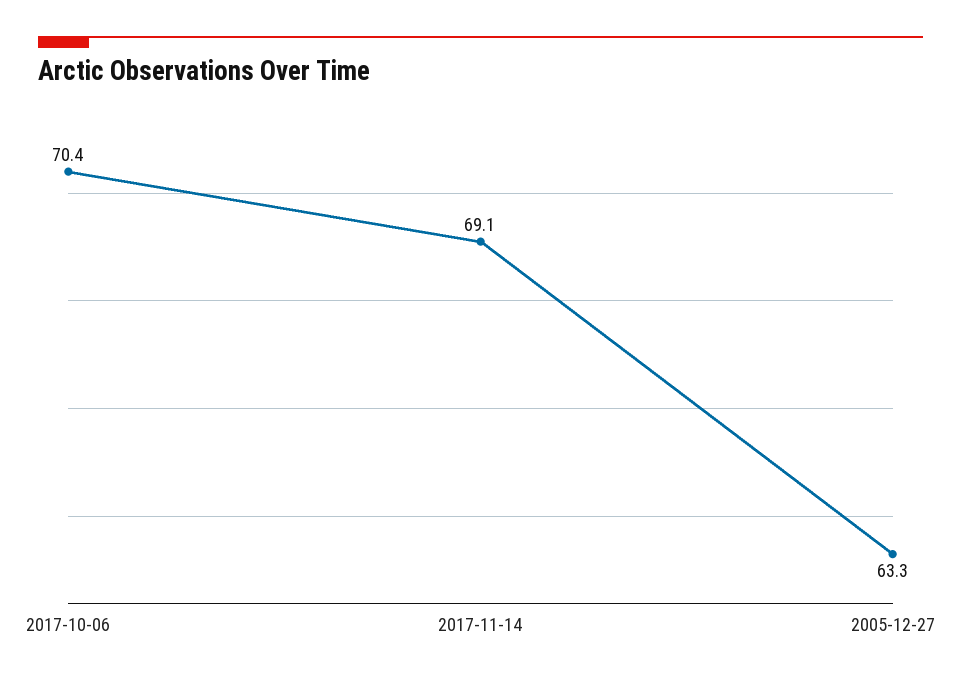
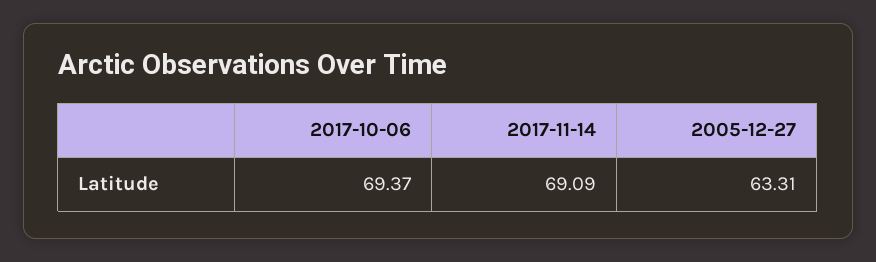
2017-10-06: 70.4 -> 69.37

